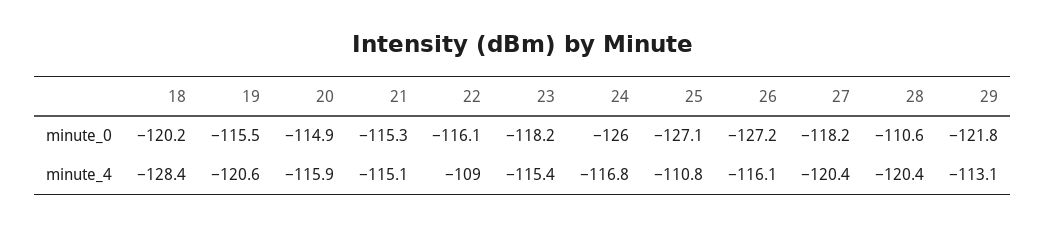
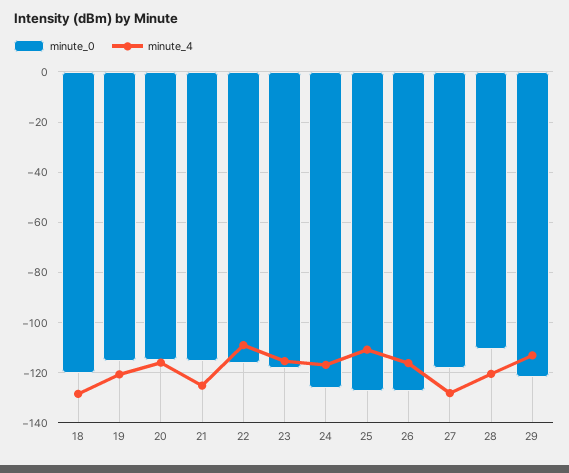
minute_4, 21: -115.1 -> -125
minute_4, 27: -120.4 -> -127.5

